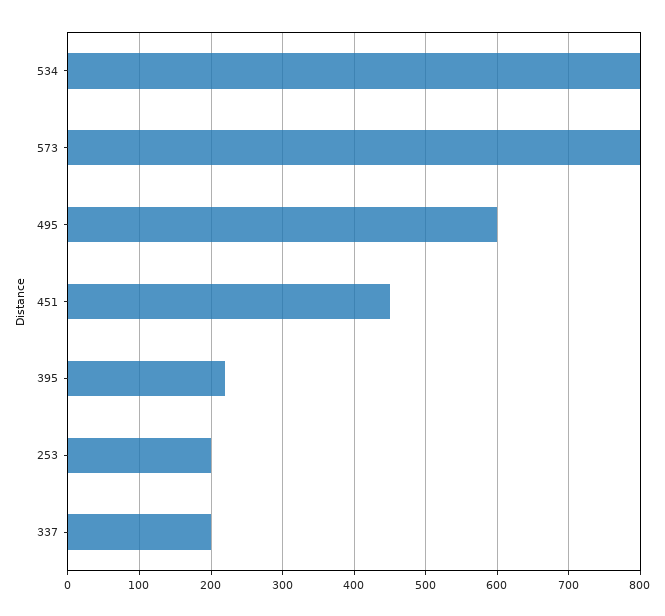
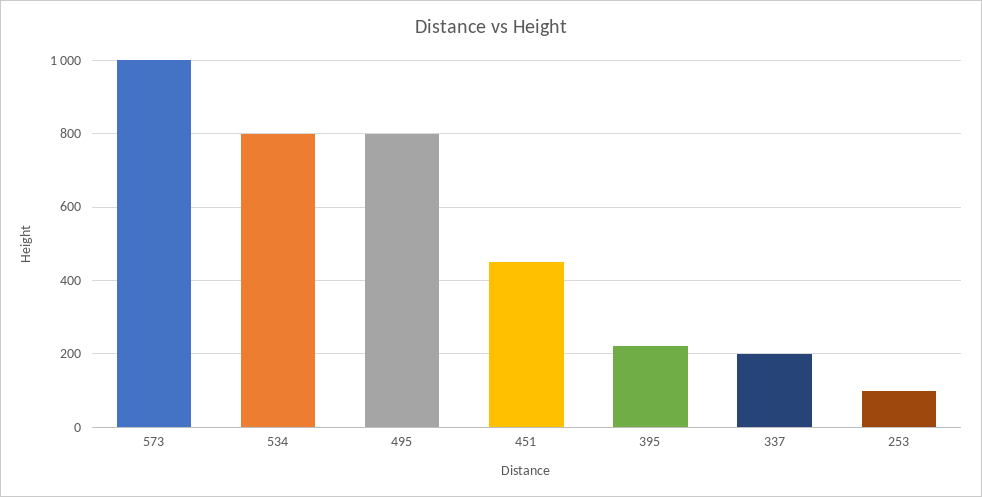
573: 800 -> 1000
495: 600 -> 800
253: 200 -> 100

